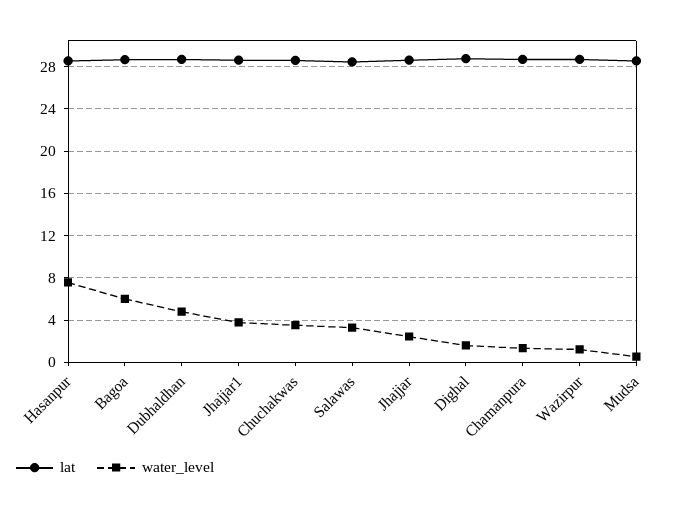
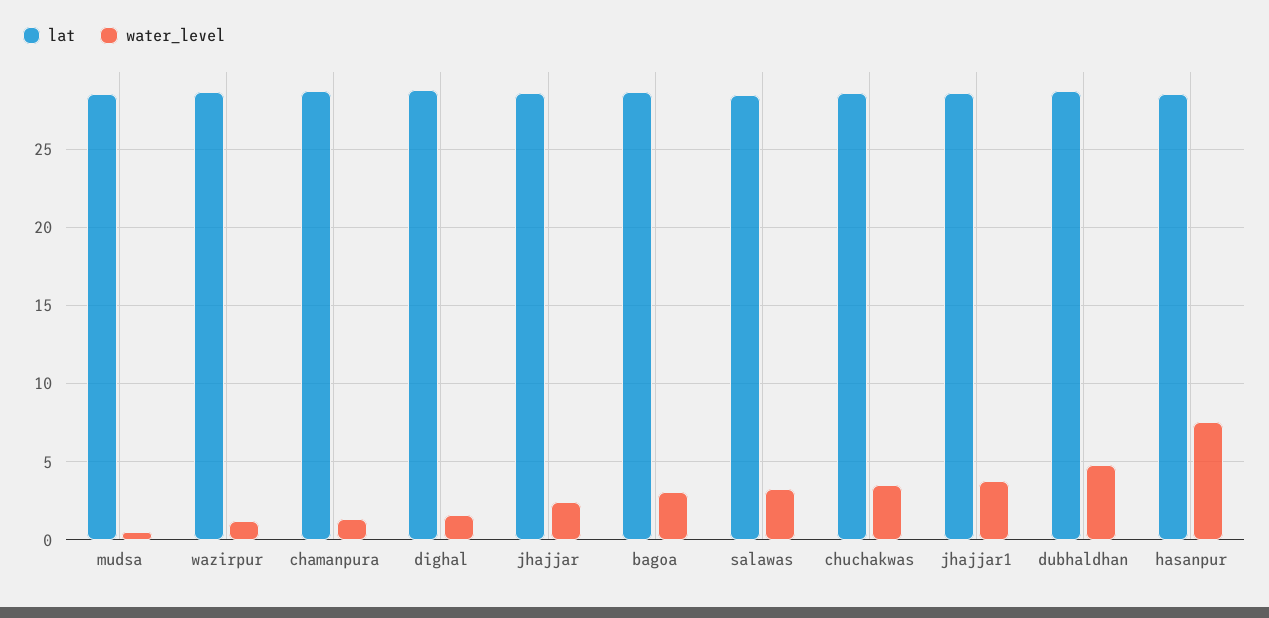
water_level, Bagoa: 6 -> 3

